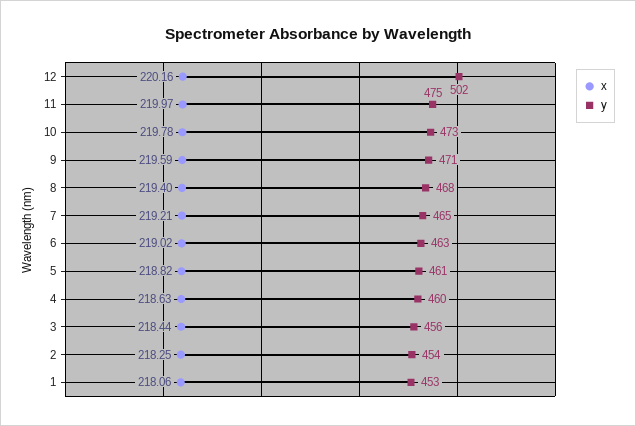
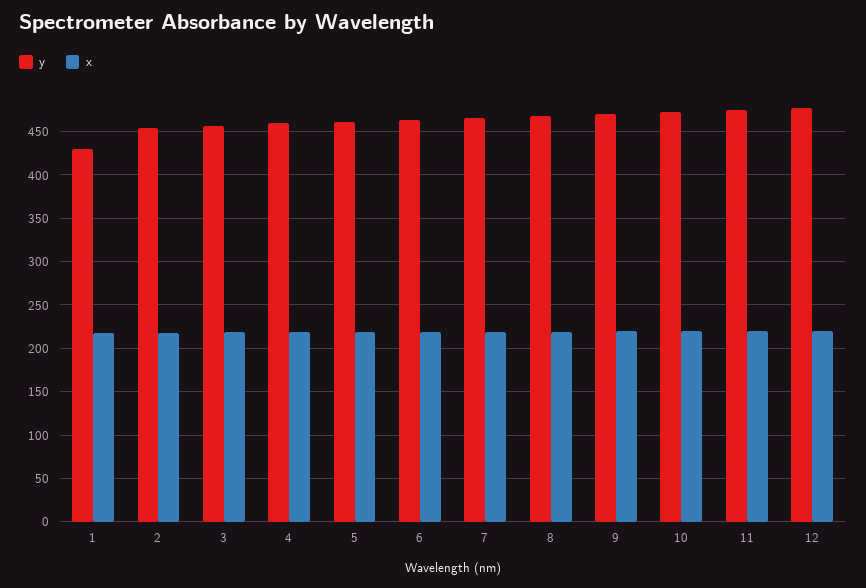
y, 12: 502 -> 480
y, 1: 453 -> 430

